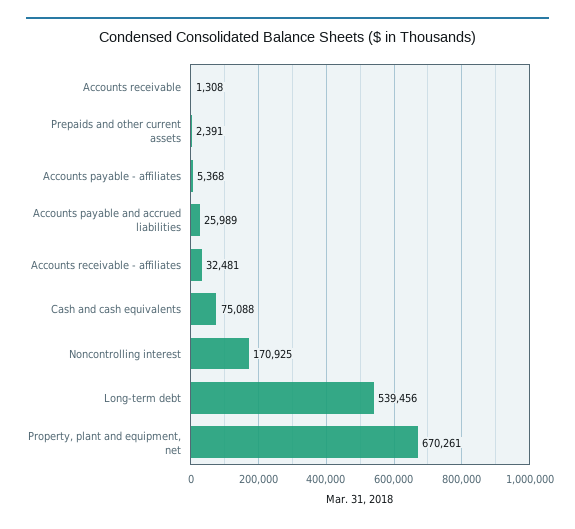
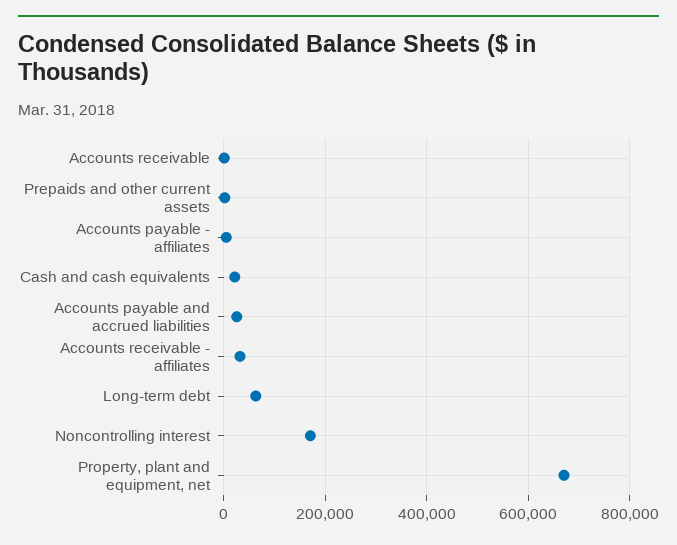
Cash and cash equivalents: 75088 -> 20000
Long-term debt: 539456 -> 60000

